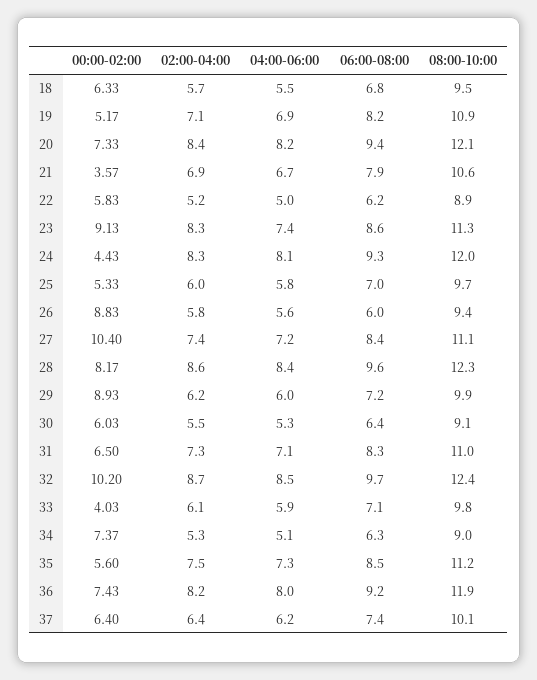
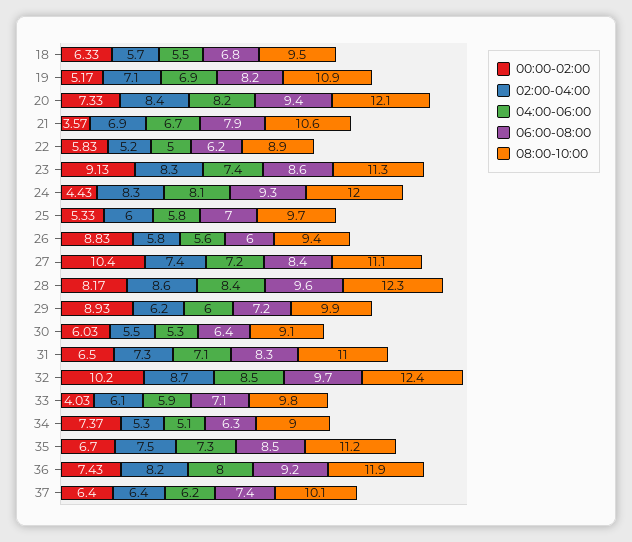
00:00-02:00, 35: 5.6 -> 6.7

